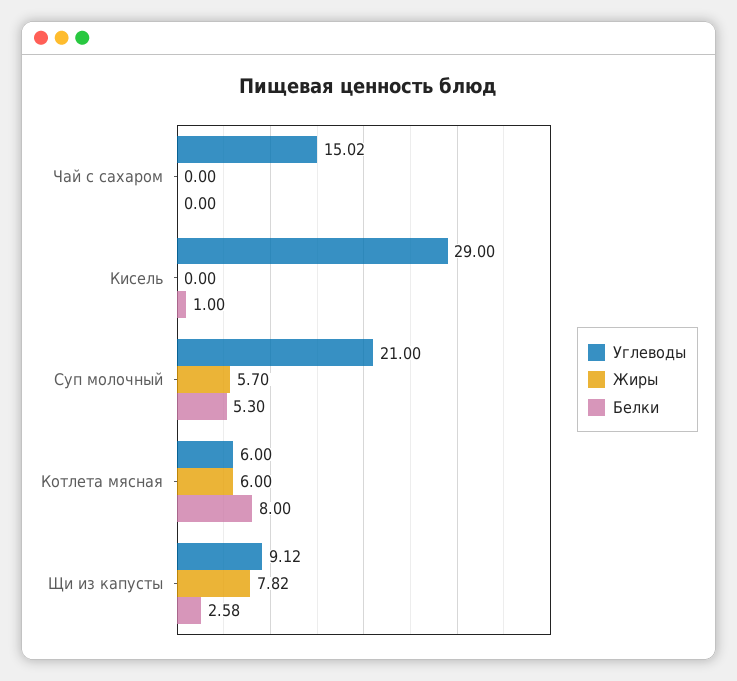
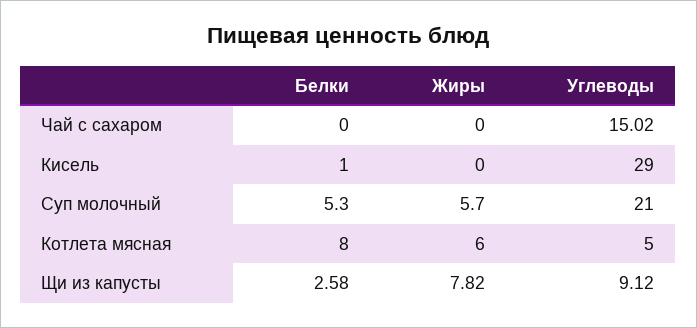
Углеводы, Котлета мясная: 6 -> 5

